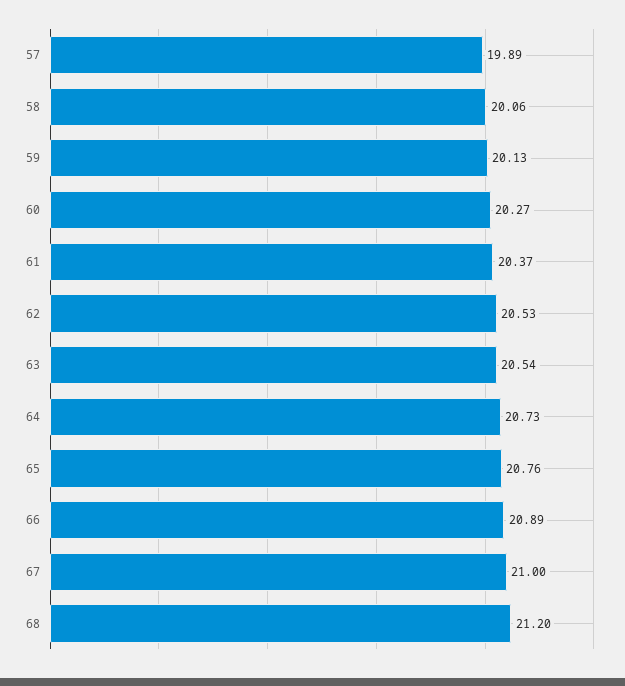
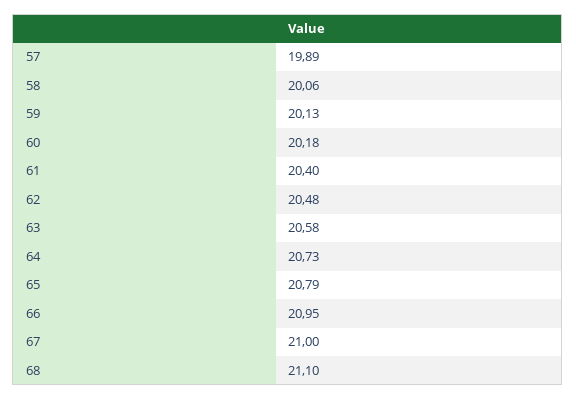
60: 20.27 -> 20.18
61: 20.37 -> 20.4
62: 20.53 -> 20.48
63: 20.54 -> 20.58
65: 20.76 -> 20.79
66: 20.89 -> 20.95
68: 21.2 -> 21.1

